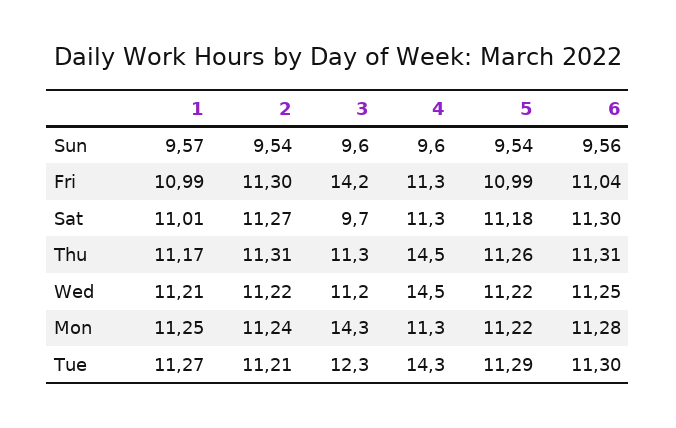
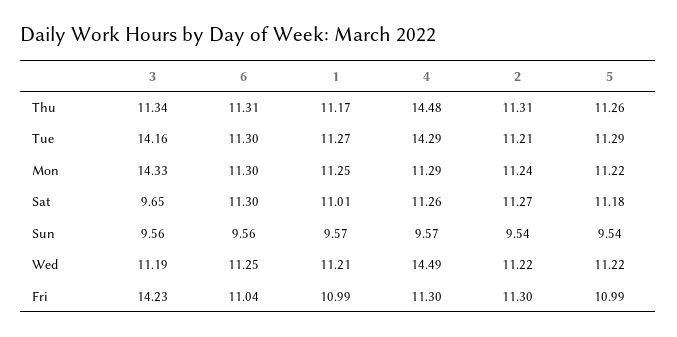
6, Mon: 11.28 -> 11.3
3, Tue: 12.3 -> 14.16

